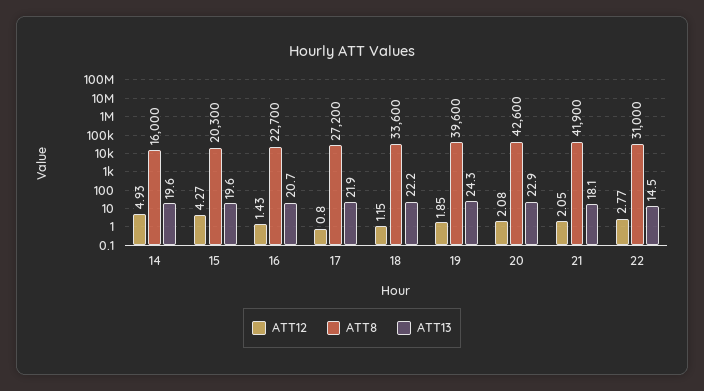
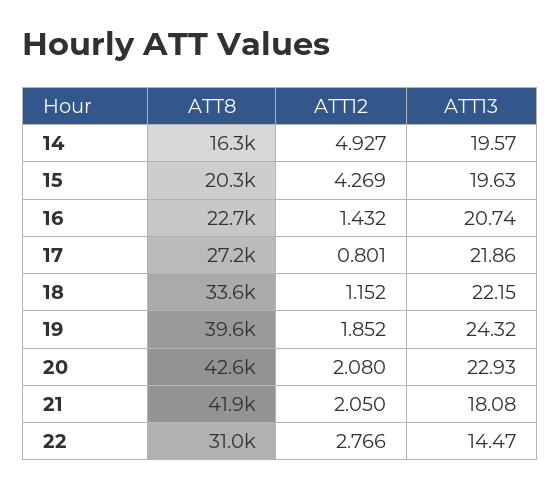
ATT8, 14: 16000 -> 16300

